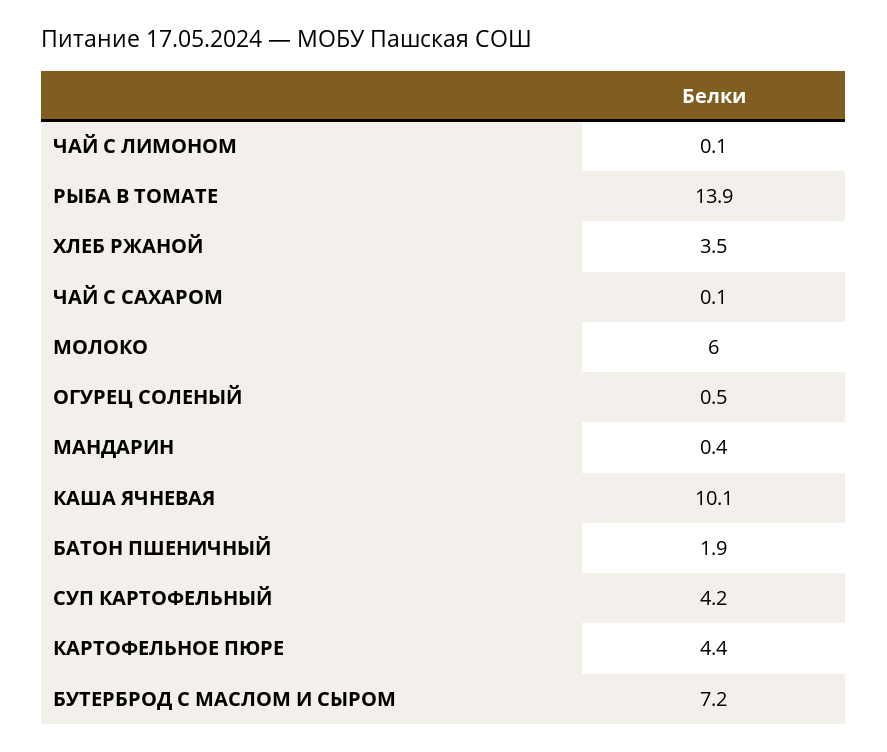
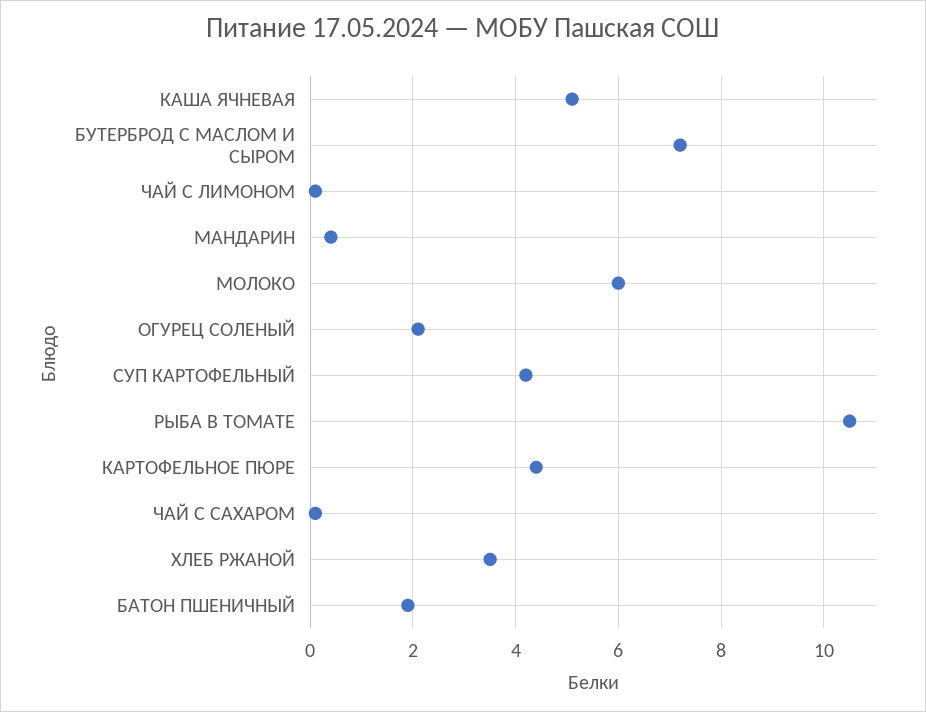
РЫБА В ТОМАТЕ: 13.9 -> 10.5
ОГУРЕЦ СОЛЕНЫЙ: 0.5 -> 2
КАША ЯЧНЕВАЯ: 10.1 -> 5

